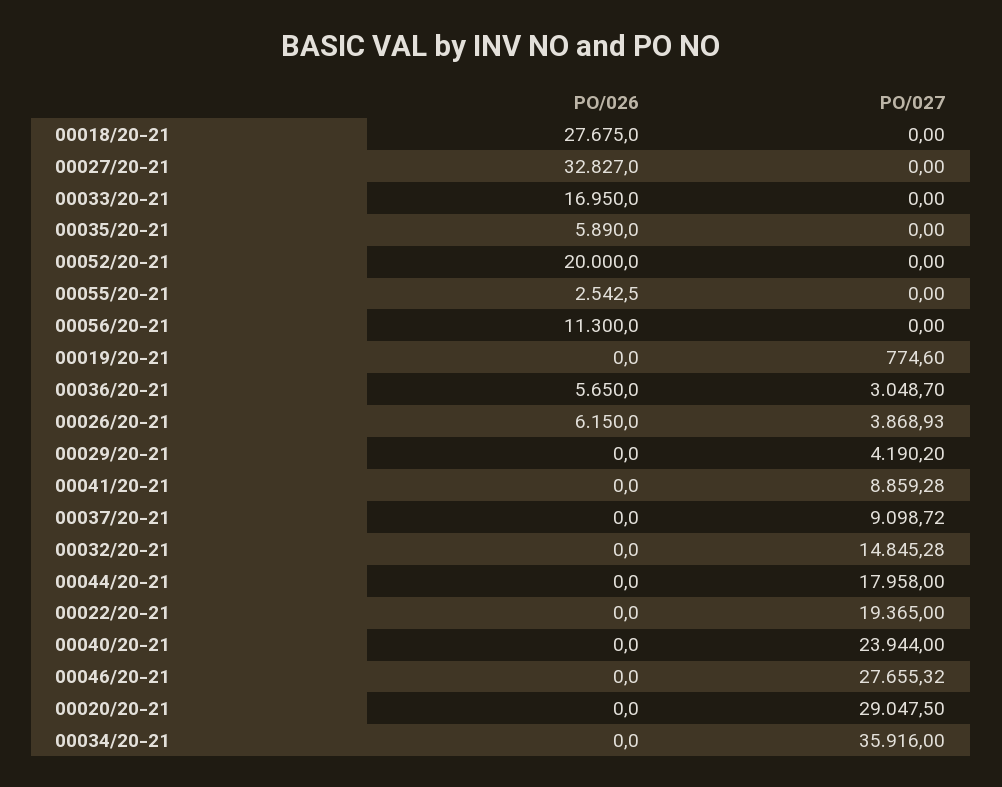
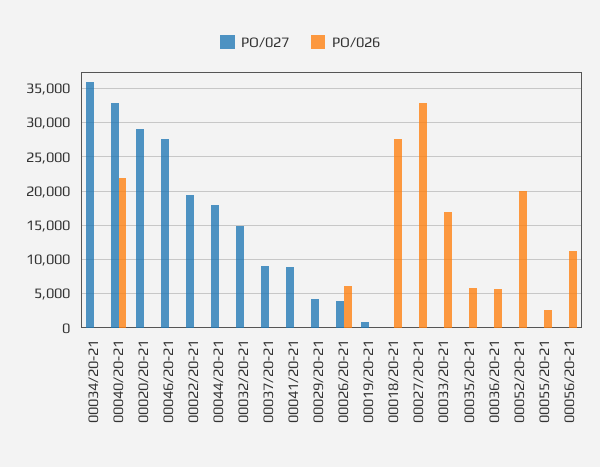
PO/027, 00036/20-21: 3048.7 -> 0
PO/026, 00040/20-21: 0 -> 22000
PO/027, 00040/20-21: 23944 -> 33000

